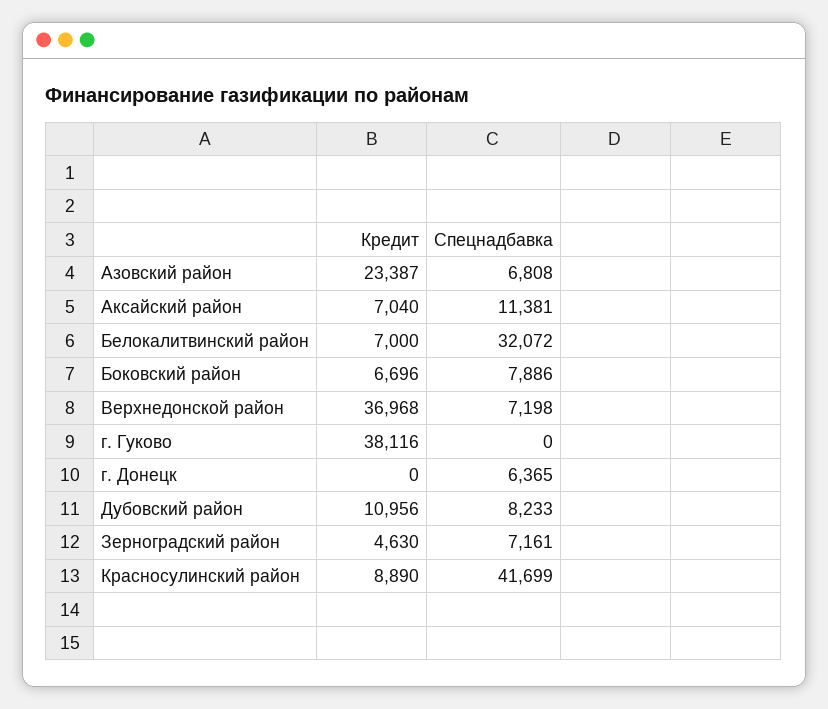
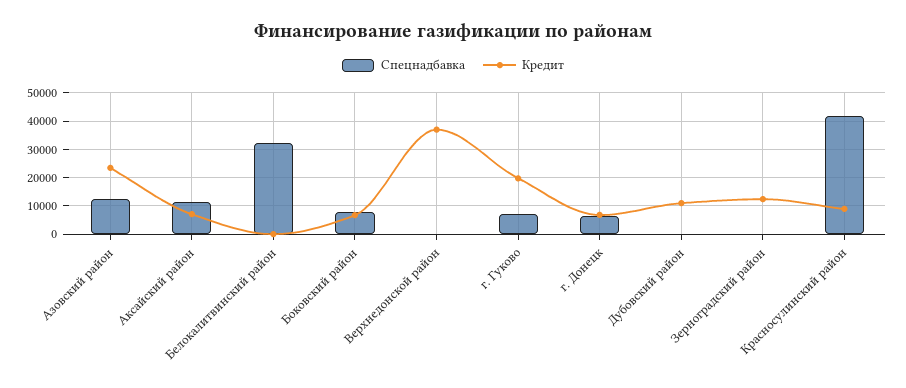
Спецнадбавка, Азовский район: 6808 -> 12500
Кредит, Белокалитвинский район: 7000 -> 0
Спецнадбавка, Верхнедонской район: 7198 -> 0
Кредит, г. Гуково: 38116 -> 20000
Спецнадбавка, г. Гуково: 0 -> 7500
Кредит, г. Донецк: 0 -> 7500
Спецнадбавка, Дубовский район: 8233 -> 0
Кредит, Зерноградский район: 4630 -> 12500
Спецнадбавка, Зерноградский район: 7161 -> 0

